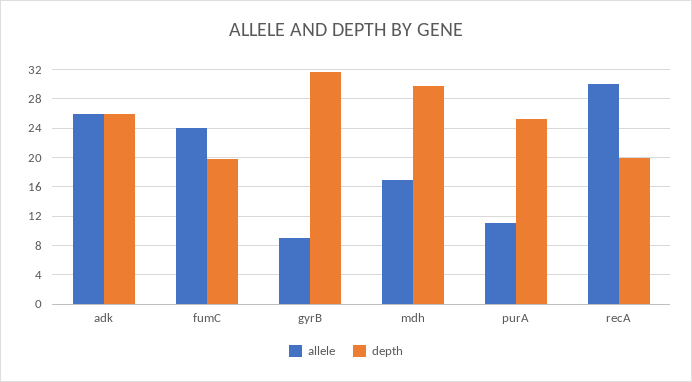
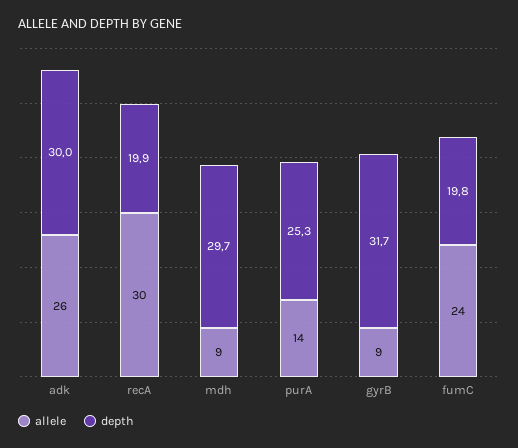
depth, adk: 26 -> 30
allele, mdh: 17 -> 9
allele, purA: 11 -> 14

